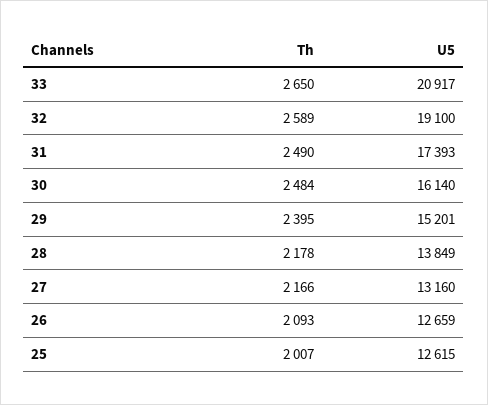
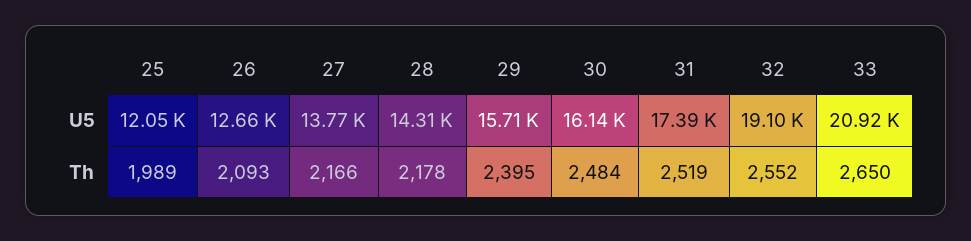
Th, 32: 2589 -> 2552
Th, 31: 2490 -> 2519
U5, 29: 15201 -> 15710
U5, 28: 13849 -> 14310
U5, 27: 13160 -> 13770
Th, 25: 2007 -> 1989
U5, 25: 12615 -> 12050

